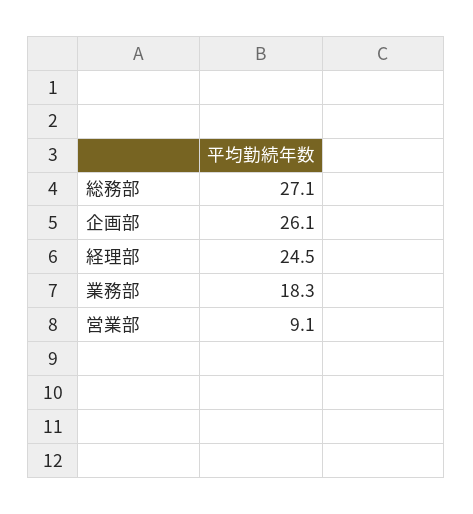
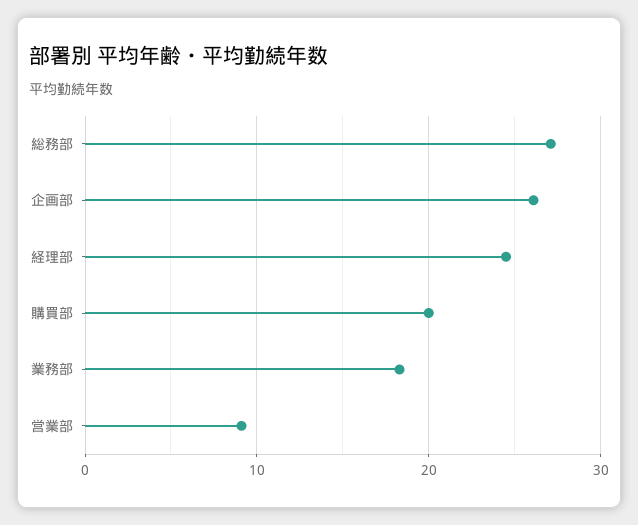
購買部: none -> 20

